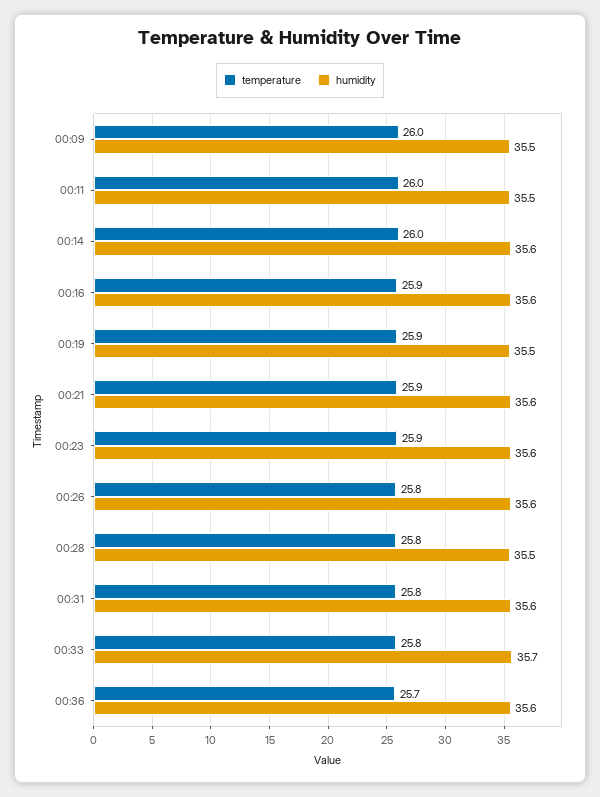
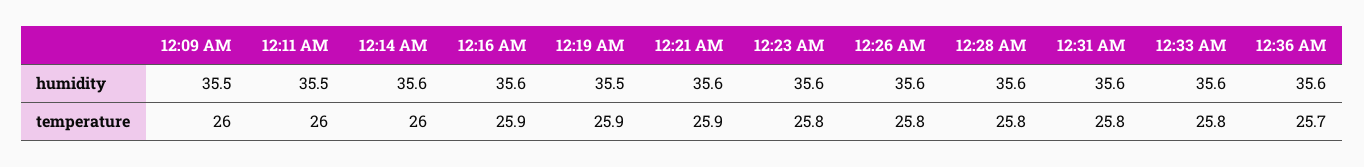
temperature, 00:23: 25.9 -> 25.8
humidity, 00:28: 35.5 -> 35.6
humidity, 00:33: 35.7 -> 35.6

